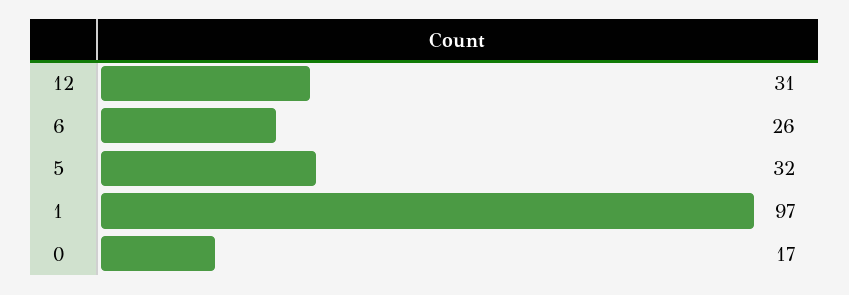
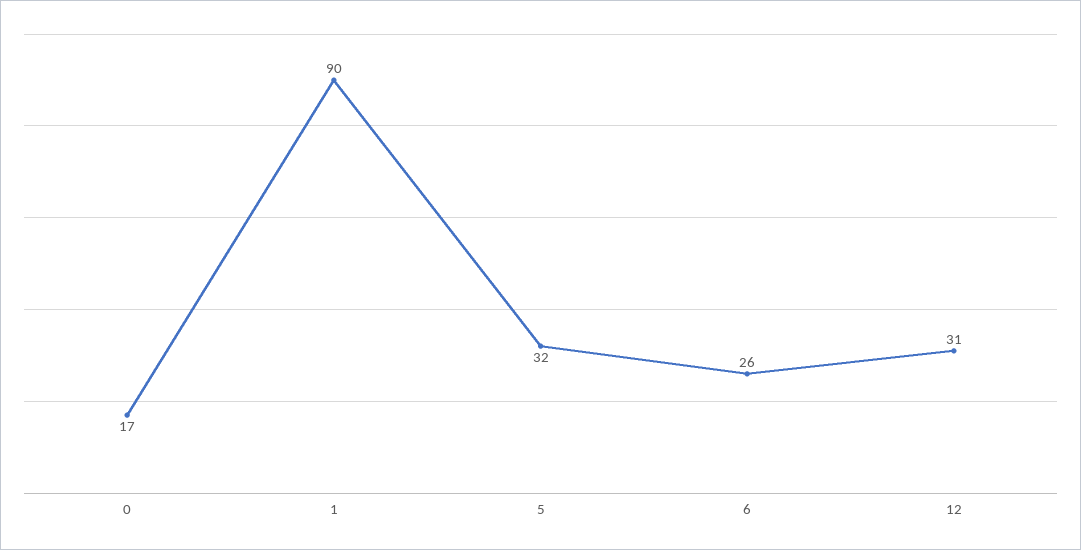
1: 97 -> 90

